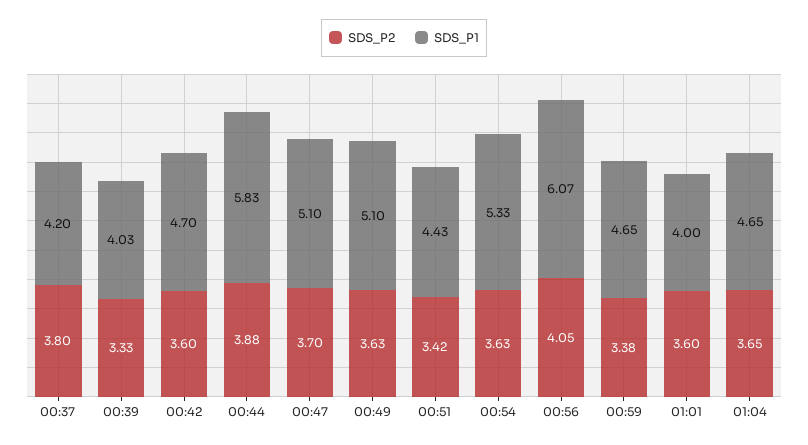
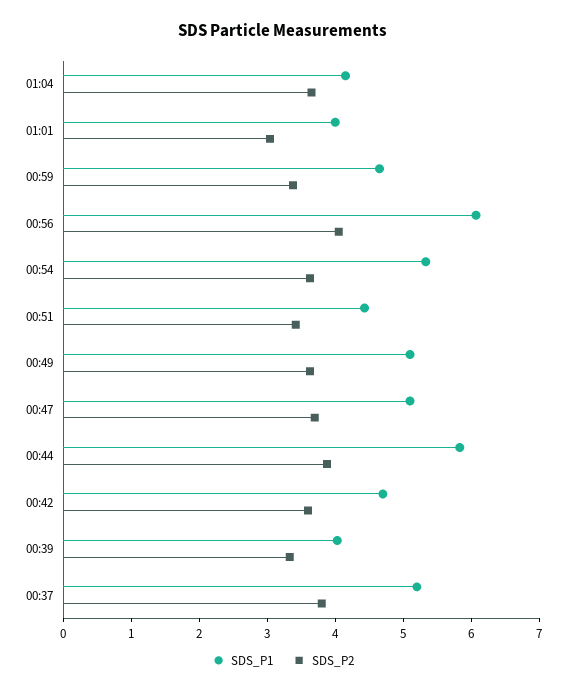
SDS_P1, 00:37: 4.2 -> 5.2
SDS_P2, 01:01: 3.6 -> 3
SDS_P1, 01:04: 4.65 -> 4.2

